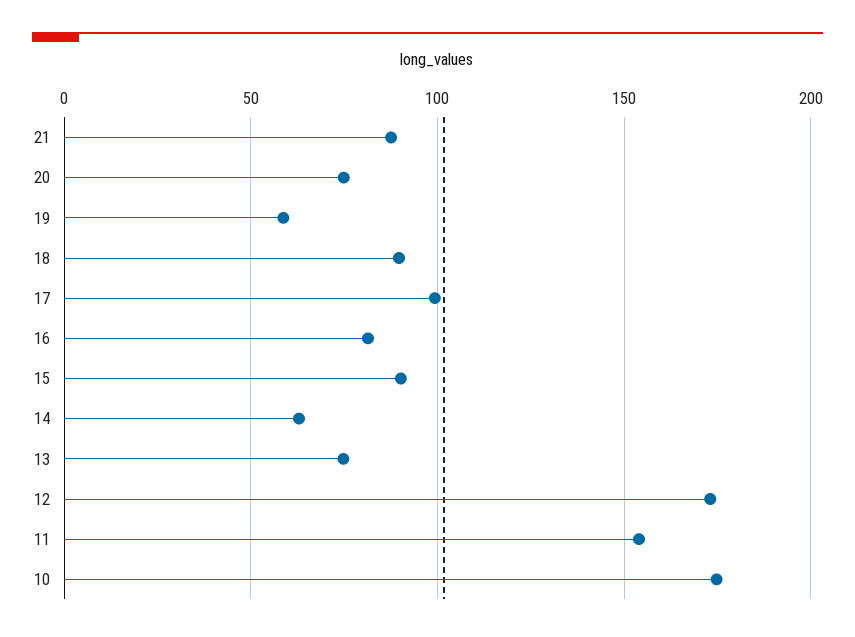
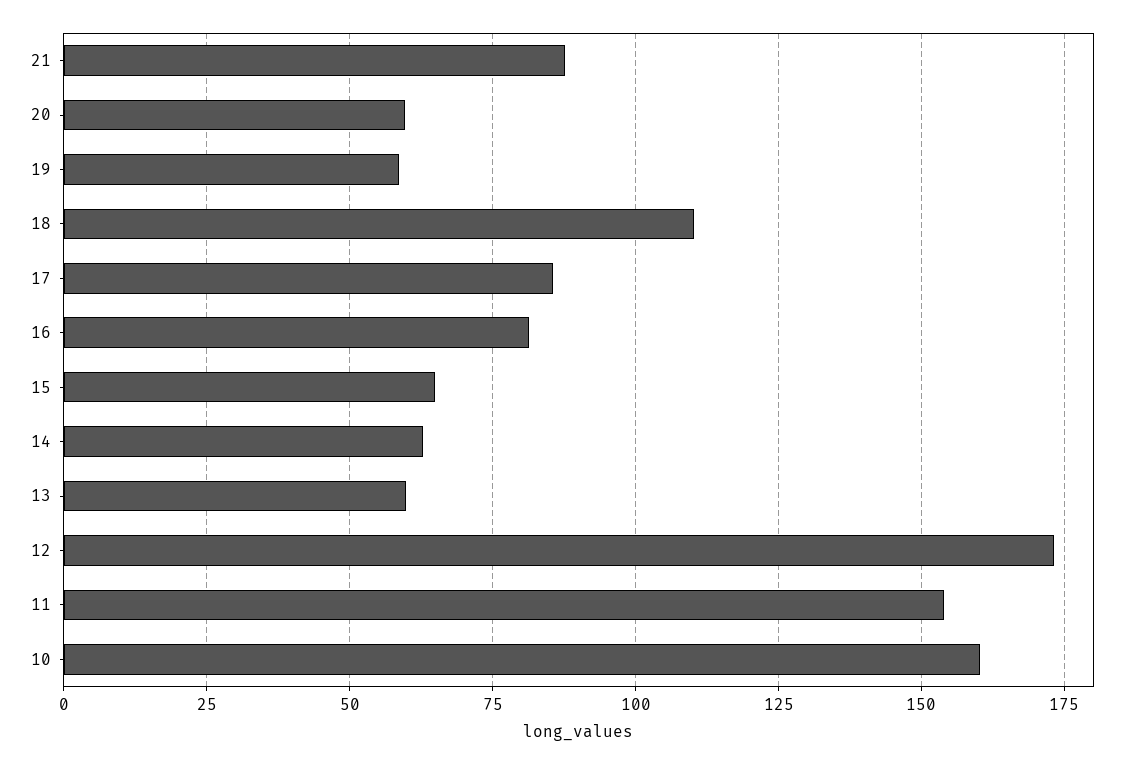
20: 75 -> 60
18: 90 -> 110
17: 100 -> 85
15: 90 -> 65
13: 75 -> 60
10: 175 -> 160

